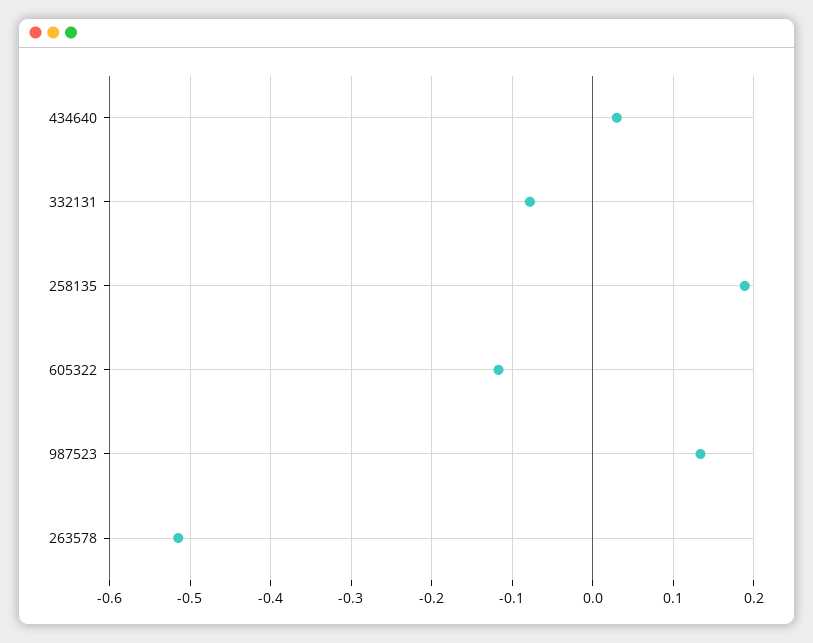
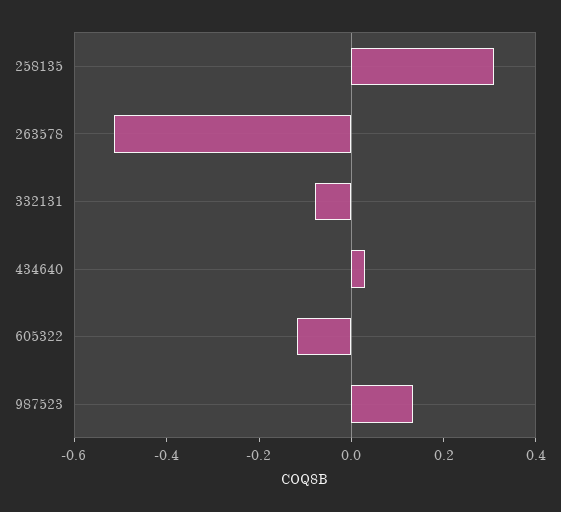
258135: 0.19 -> 0.3

